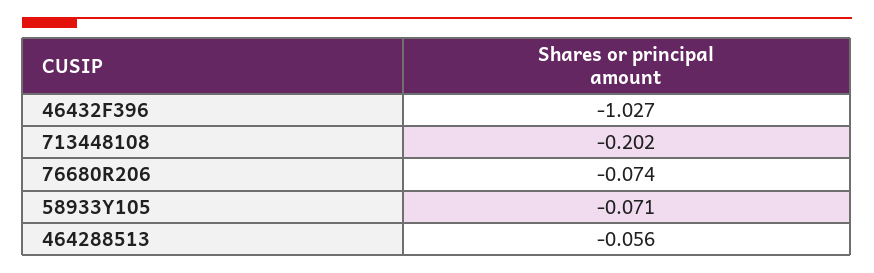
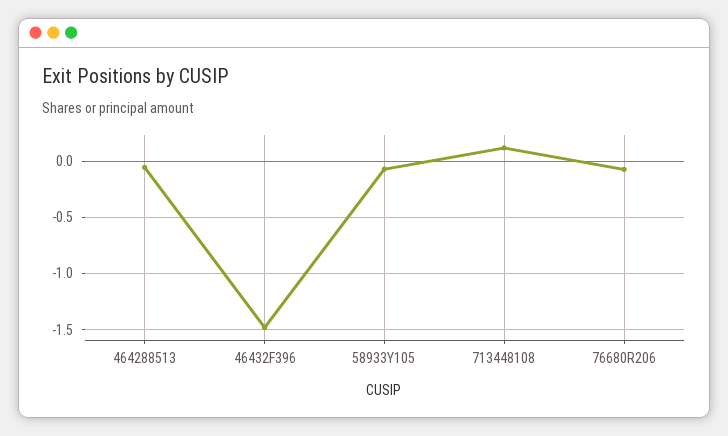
46432F396: -1.027 -> -1.5
713448108: -0.202 -> 0.1

